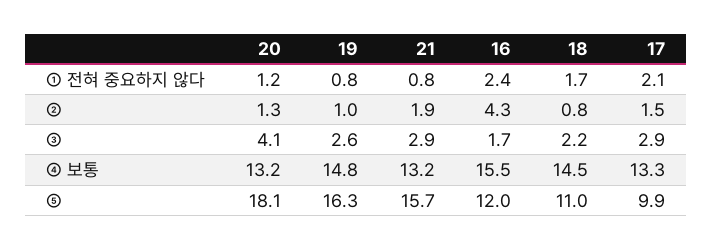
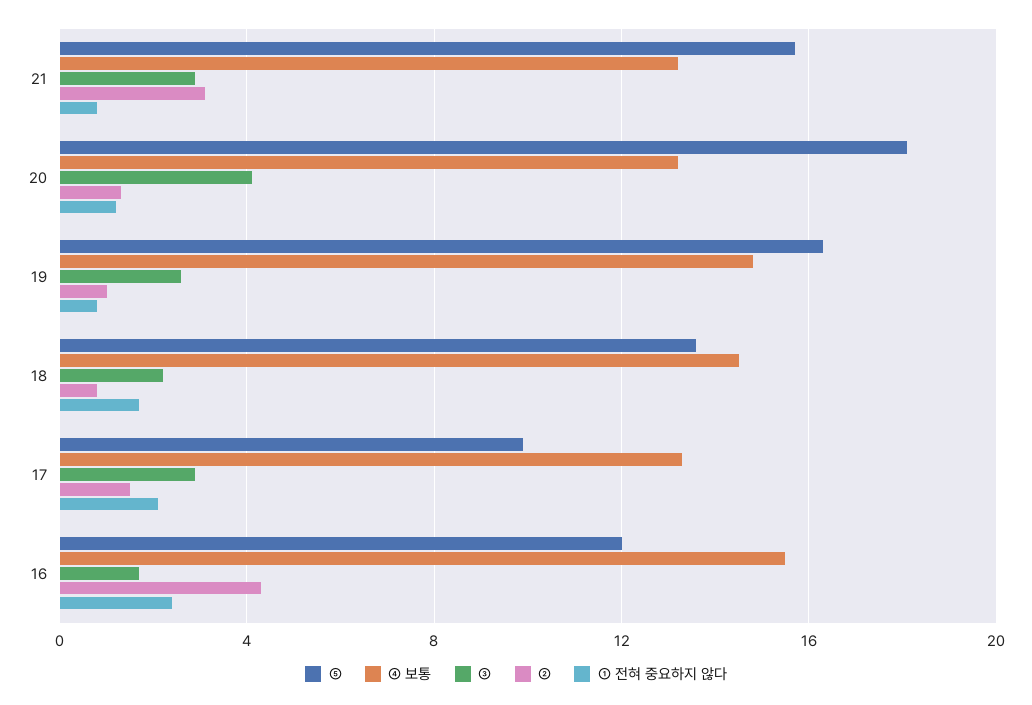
②, 21: 1.9 -> 3
⑤, 18: 11 -> 13.5

